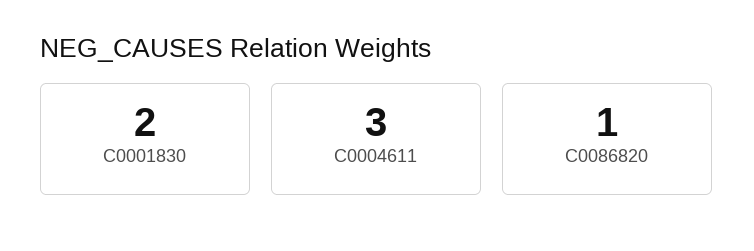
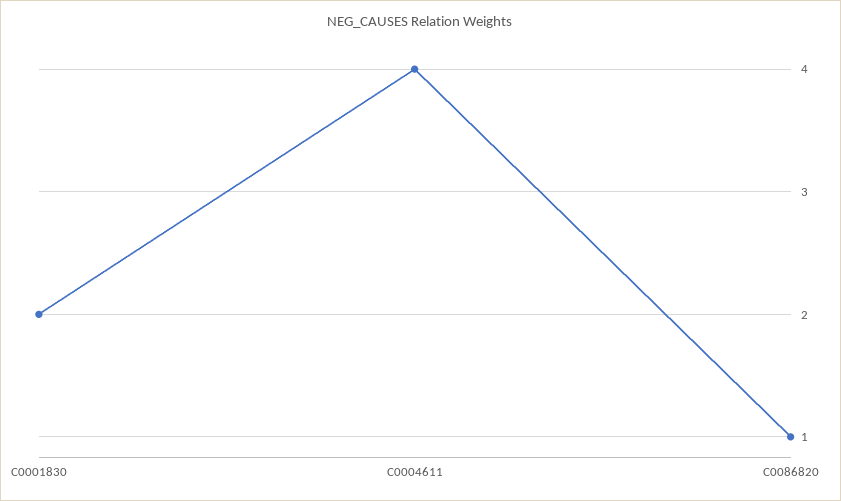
C0004611: 3 -> 4

